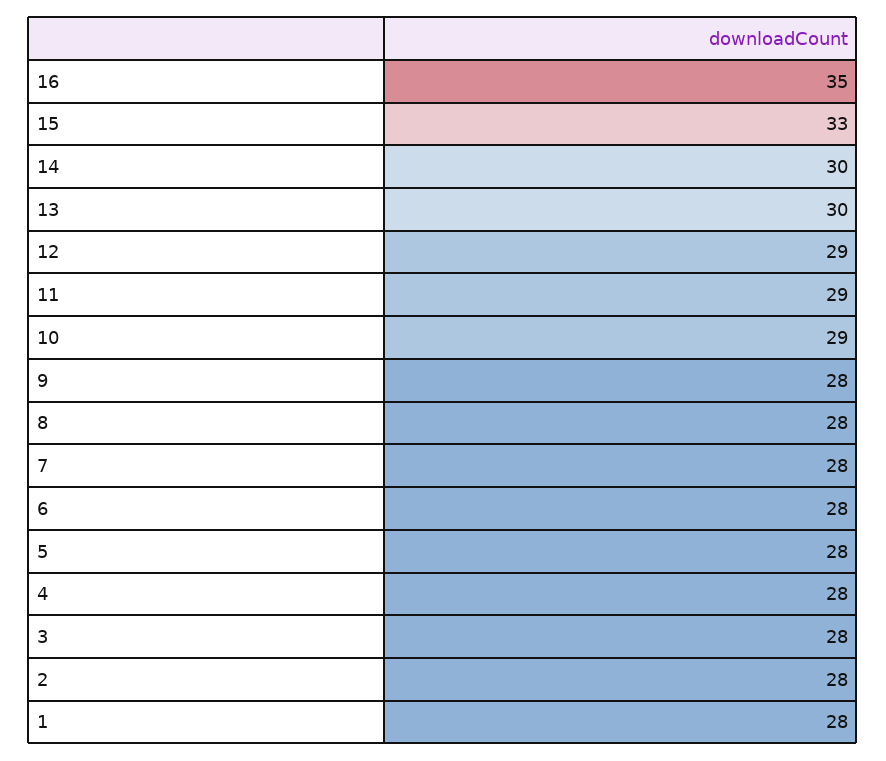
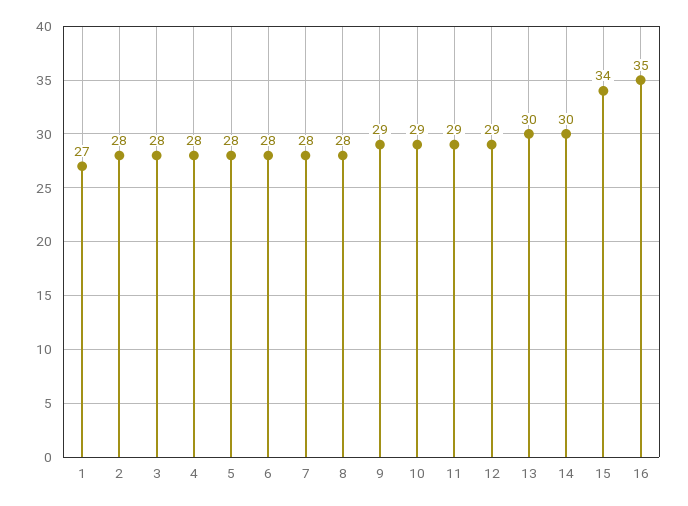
15: 33 -> 34
9: 28 -> 29
1: 28 -> 27

